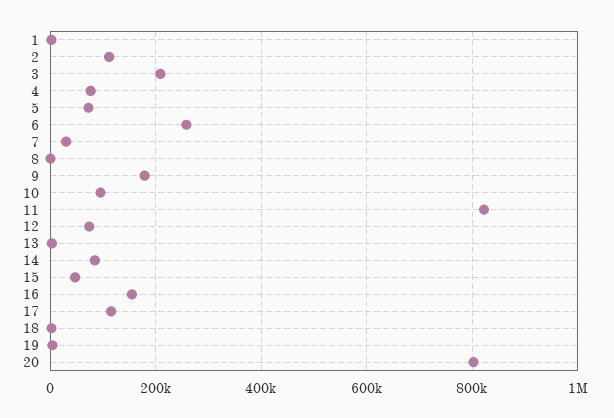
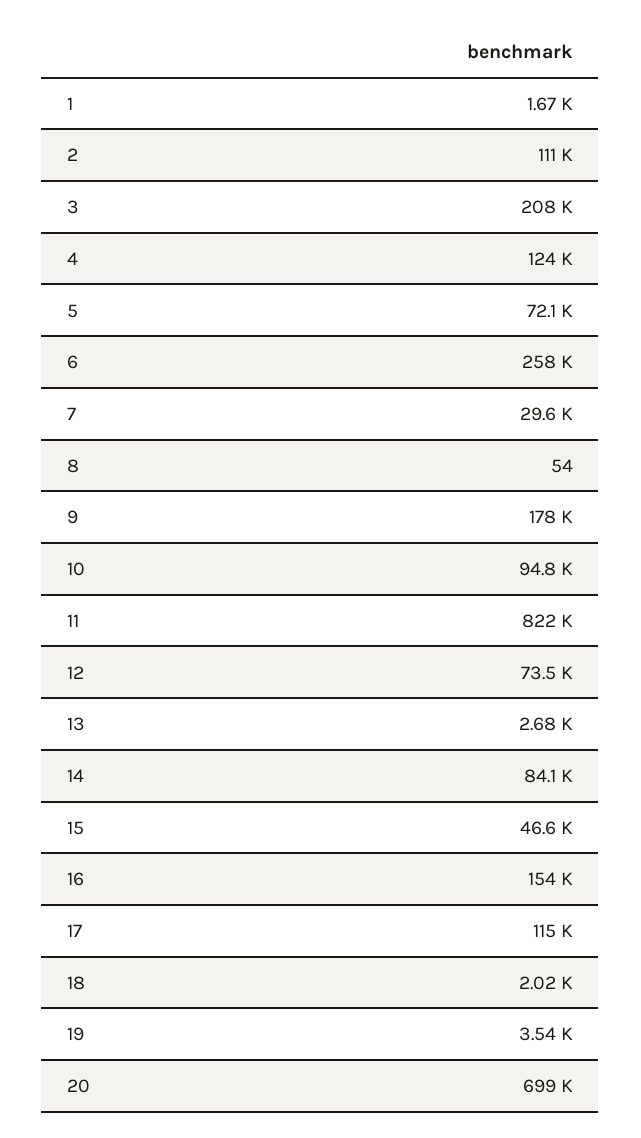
4: 80000 -> 124000
20: 800000 -> 699000

